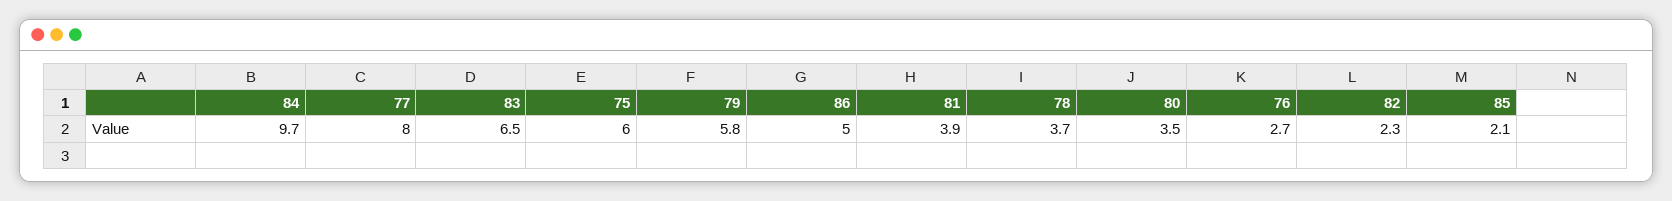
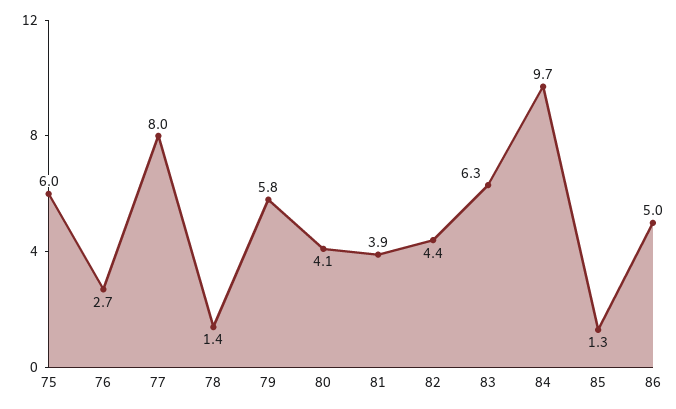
83: 6.5 -> 6.3
78: 3.7 -> 1.4
80: 3.5 -> 4.1
82: 2.3 -> 4.4
85: 2.1 -> 1.3

